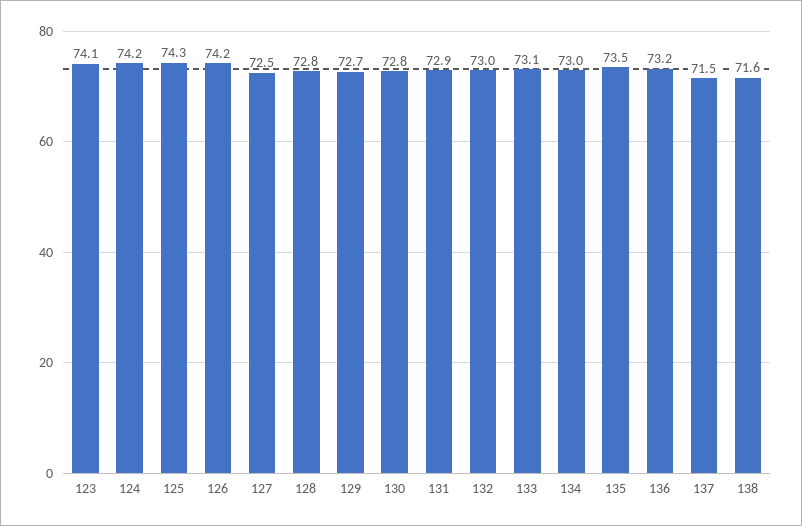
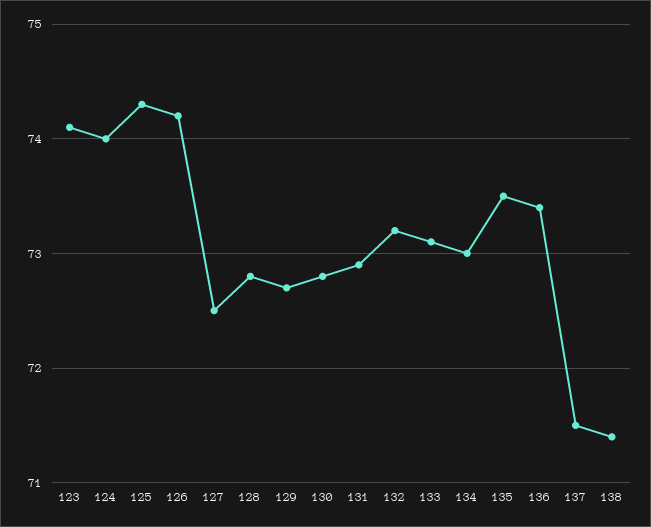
124: 74.2 -> 74
132: 73 -> 73.2
136: 73.2 -> 73.4
138: 71.6 -> 71.4

